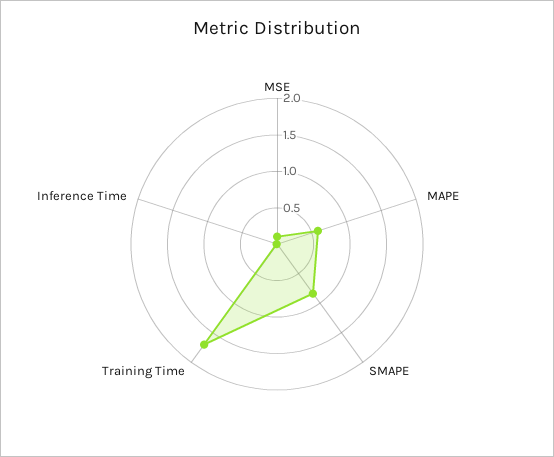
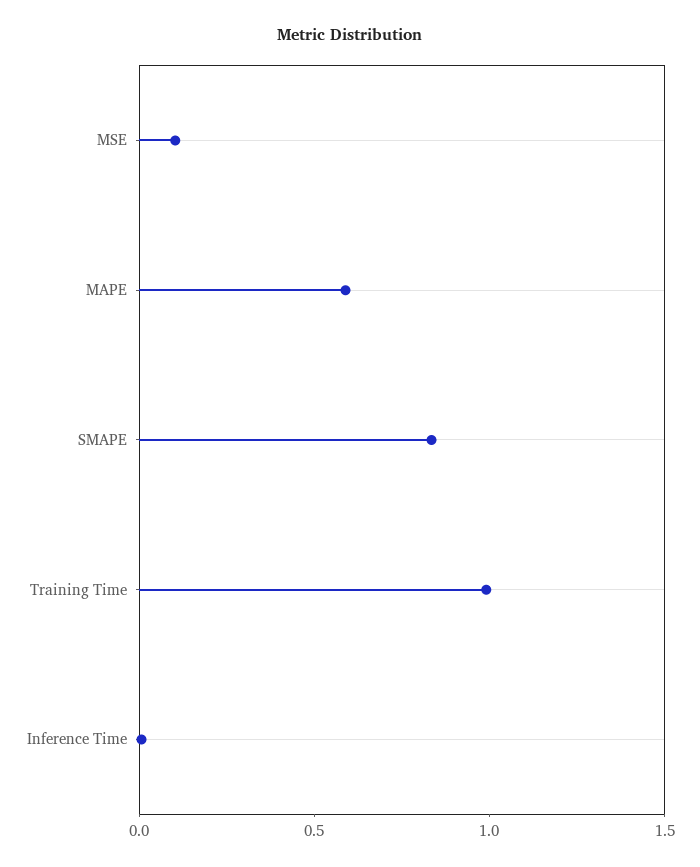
Training Time: 1.75 -> 1

